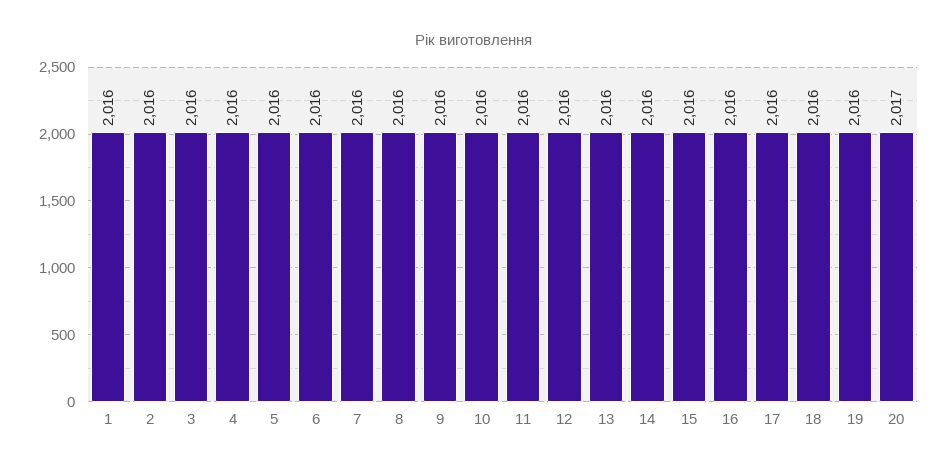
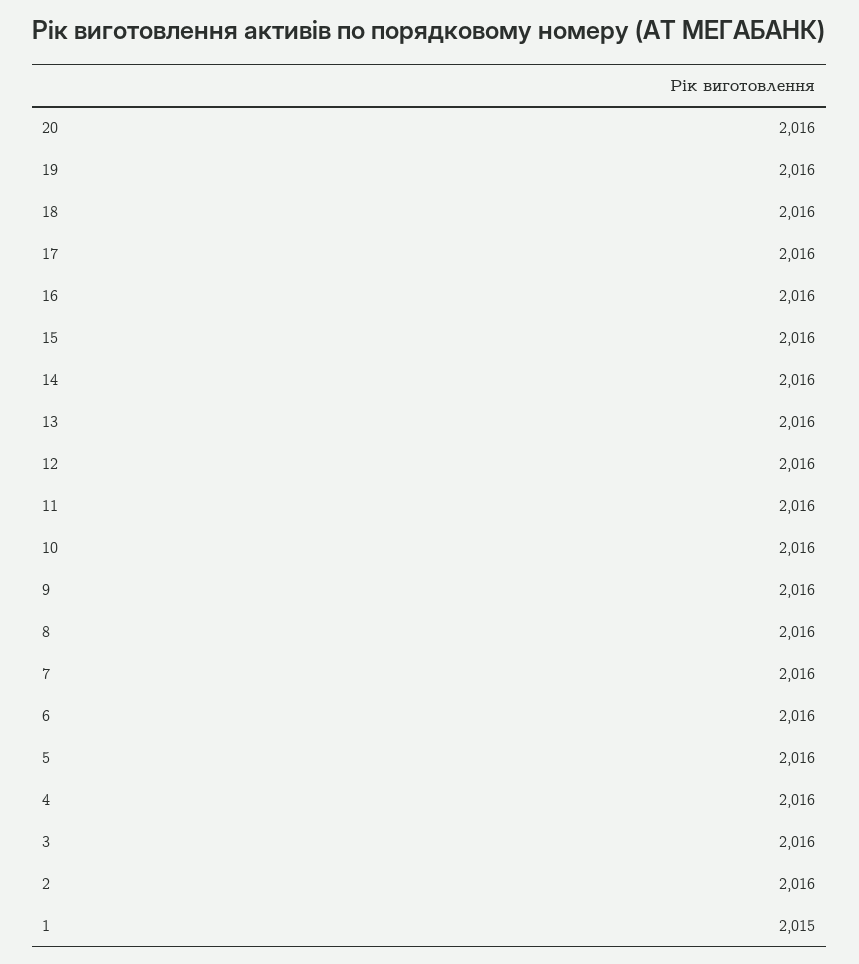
1: 2016 -> 2015
20: 2017 -> 2016

